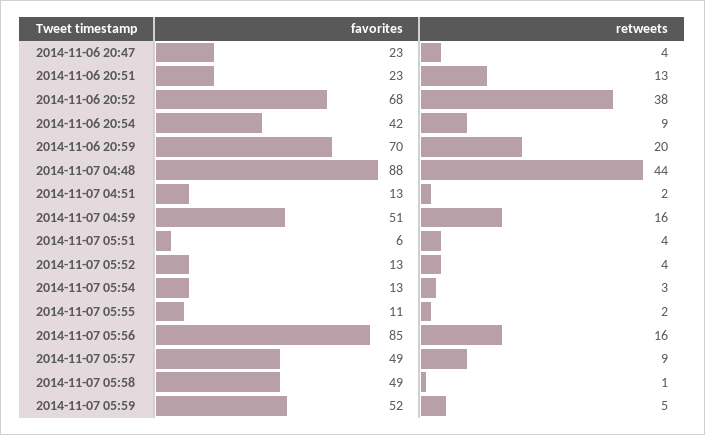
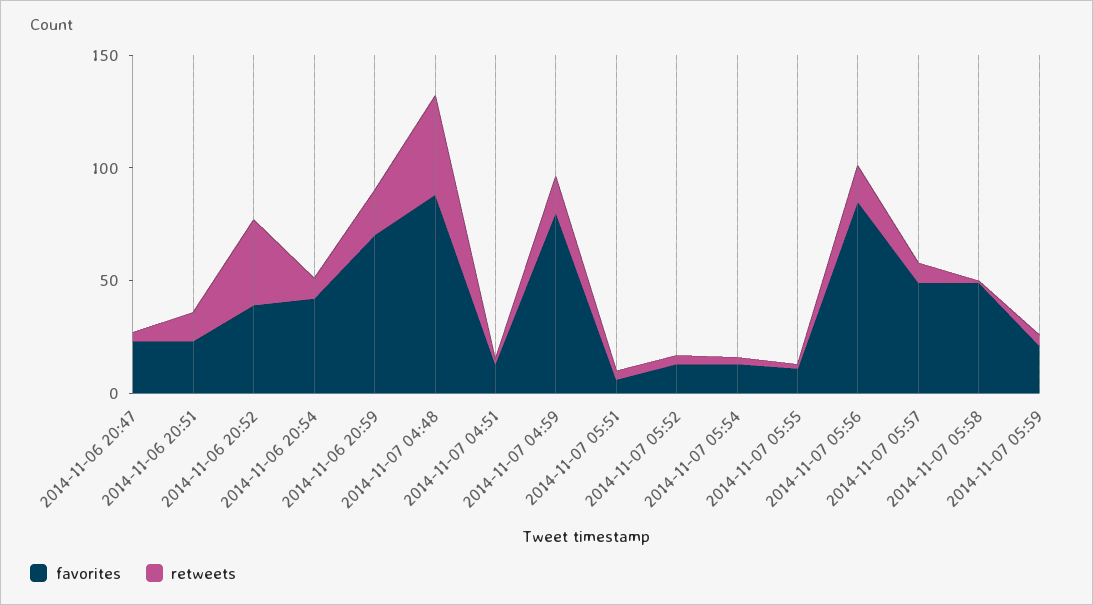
favorites, 2014-11-06 20:52: 68 -> 40
favorites, 2014-11-07 04:59: 51 -> 80
favorites, 2014-11-07 05:59: 52 -> 20

